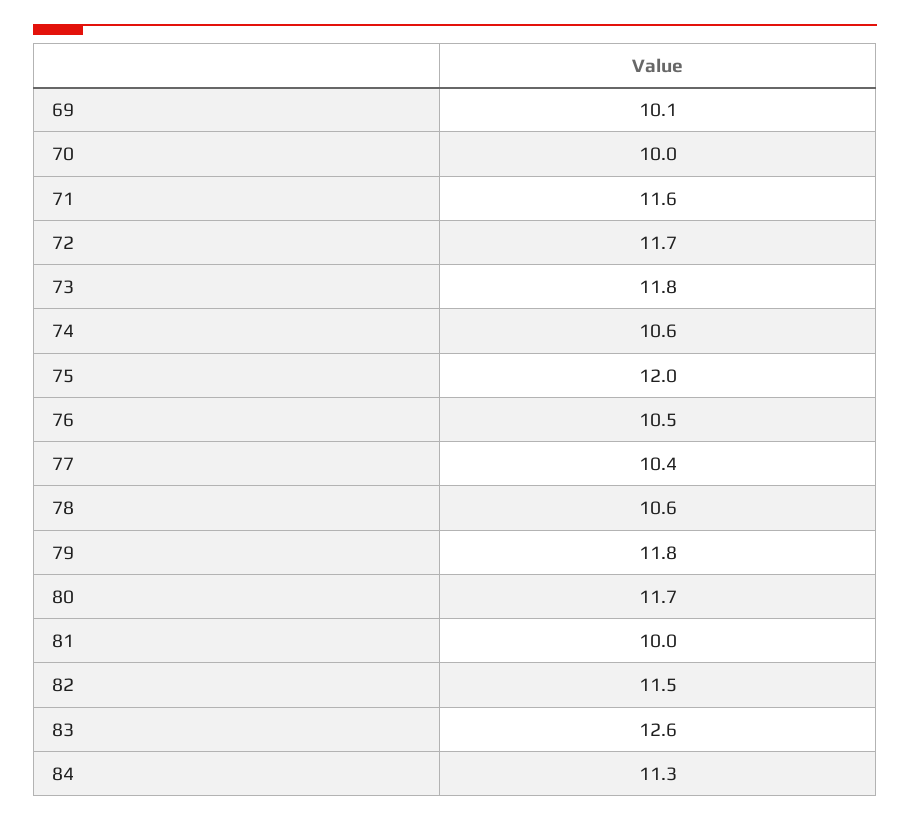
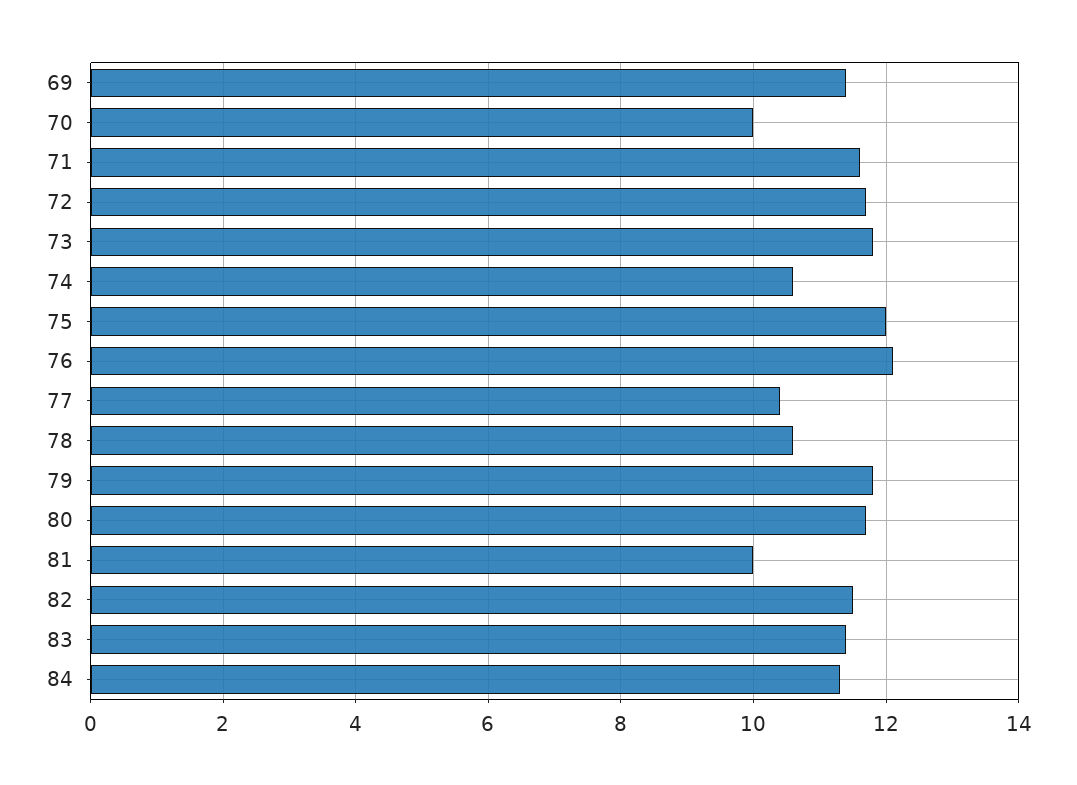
69: 10.1 -> 11.5
76: 10.5 -> 12
83: 12.6 -> 11.5

